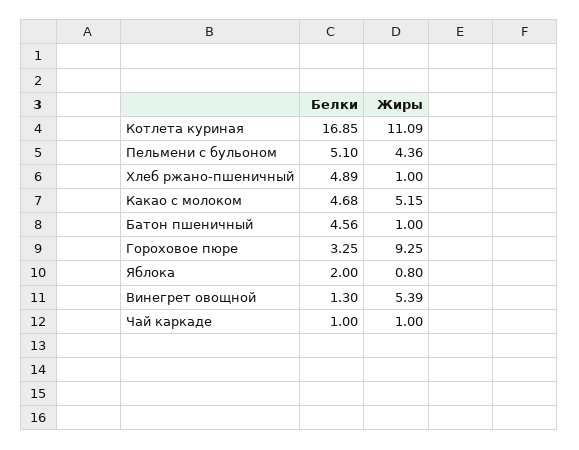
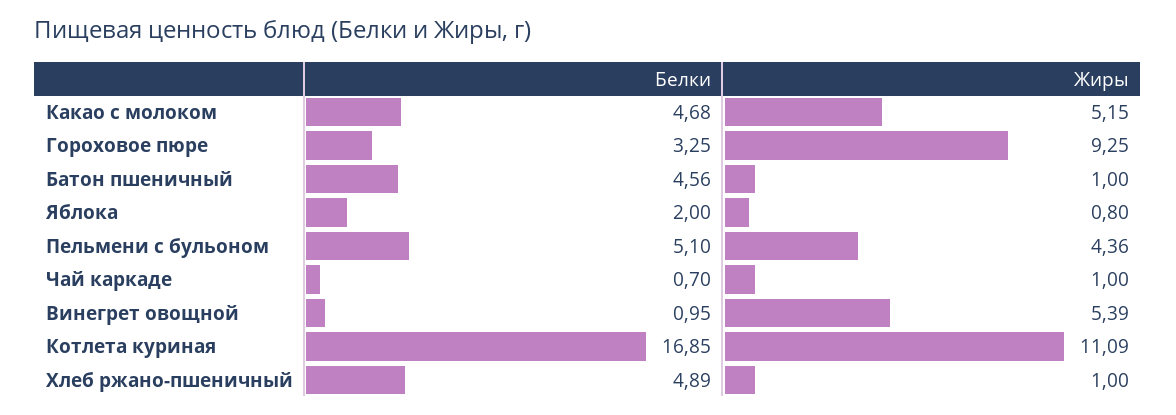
Белки, Винегрет овощной: 1.3 -> 0.95
Белки, Чай каркаде: 1 -> 0.7

